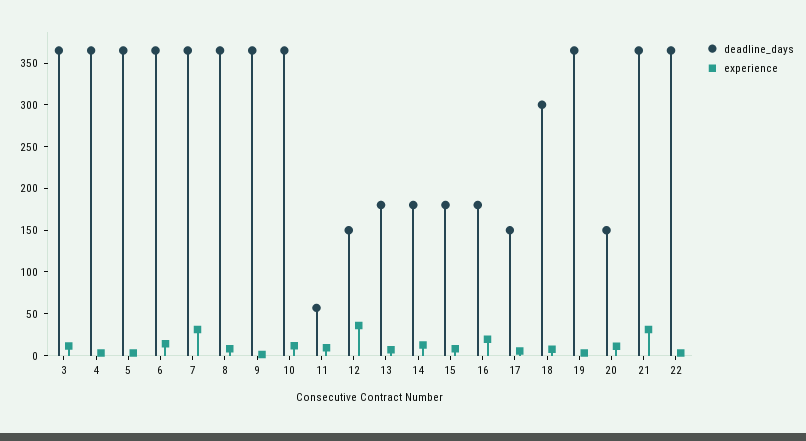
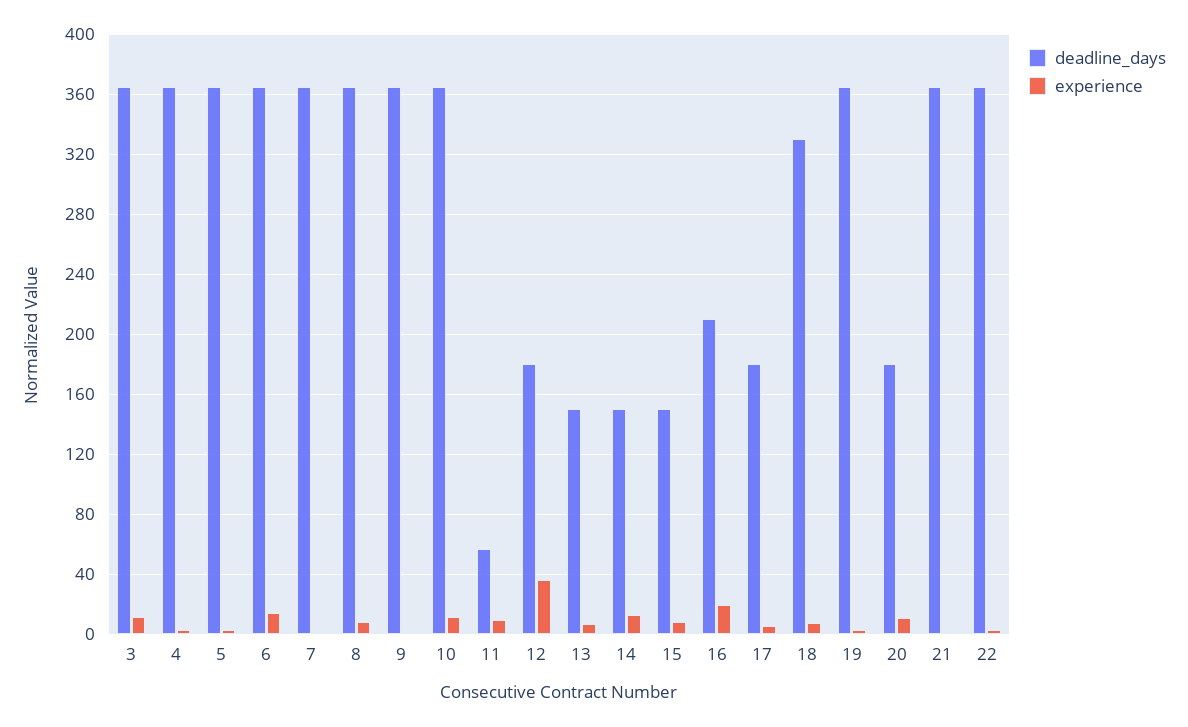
experience, 7: 30 -> 0
deadline_days, 12: 150 -> 180
deadline_days, 13: 180 -> 150
deadline_days, 14: 180 -> 150
deadline_days, 15: 180 -> 150
deadline_days, 16: 180 -> 210
deadline_days, 17: 150 -> 180
deadline_days, 18: 300 -> 330
deadline_days, 20: 150 -> 180
experience, 21: 30 -> 0

